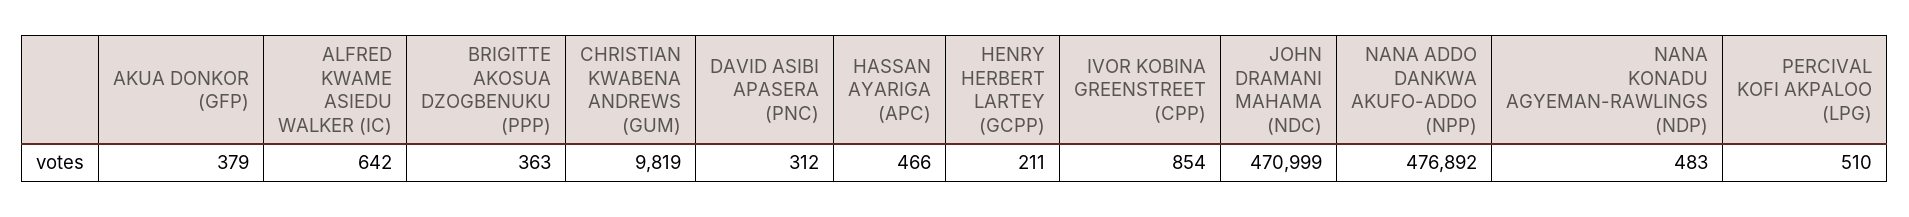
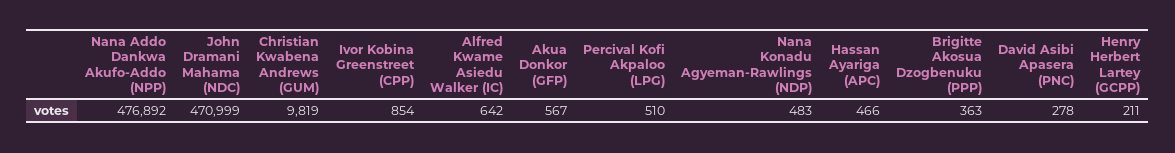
AKUA DONKOR (GFP): 379 -> 567
DAVID ASIBI APASERA (PNC): 312 -> 278

